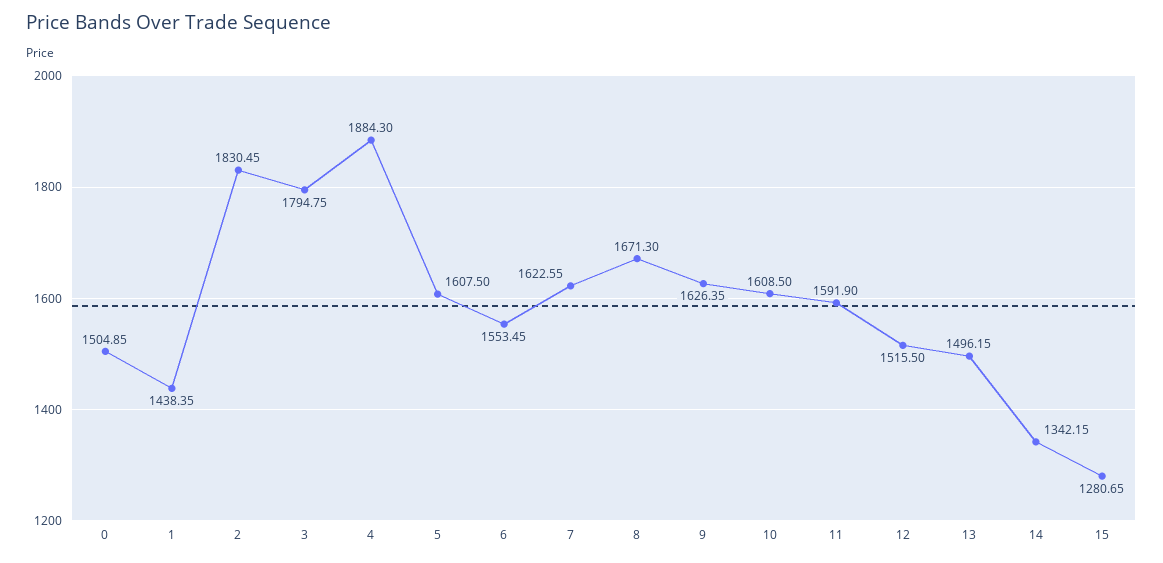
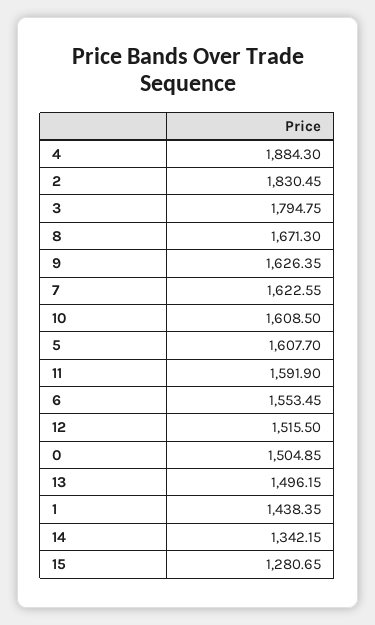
5: 1607.5 -> 1607.7

